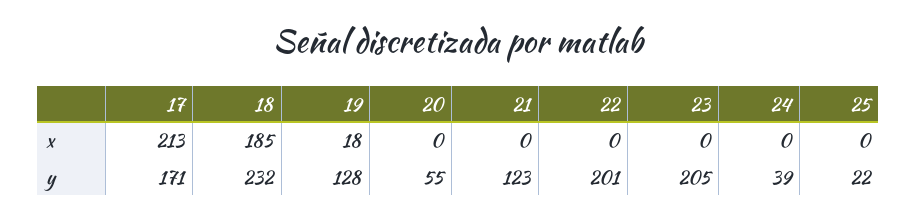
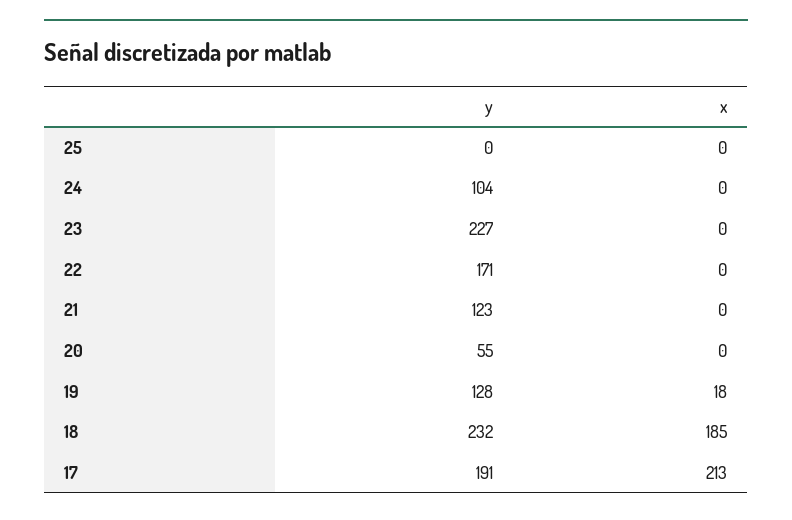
17, y: 171 -> 191
22, y: 201 -> 171
23, y: 205 -> 227
24, y: 39 -> 104
25, y: 22 -> 0

